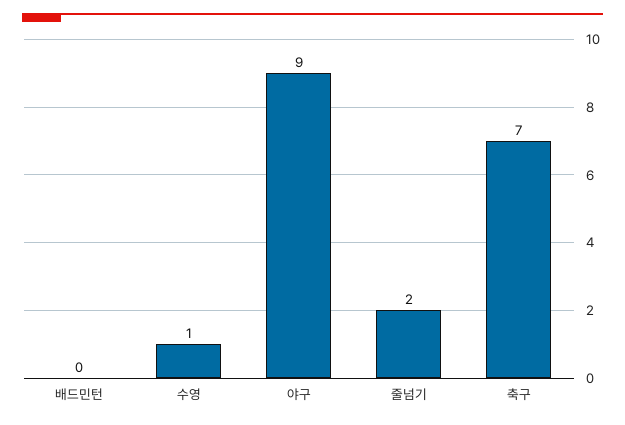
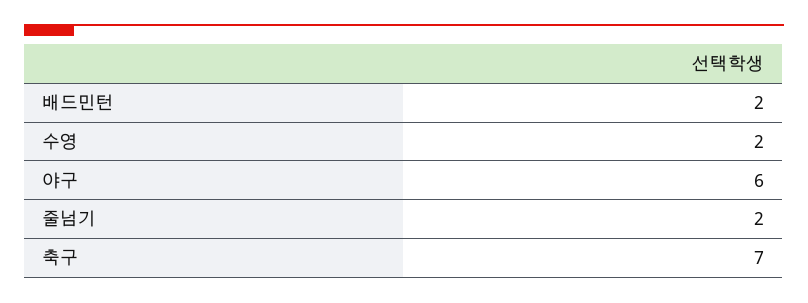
배드민턴: 0 -> 2
수영: 1 -> 2
야구: 9 -> 6

